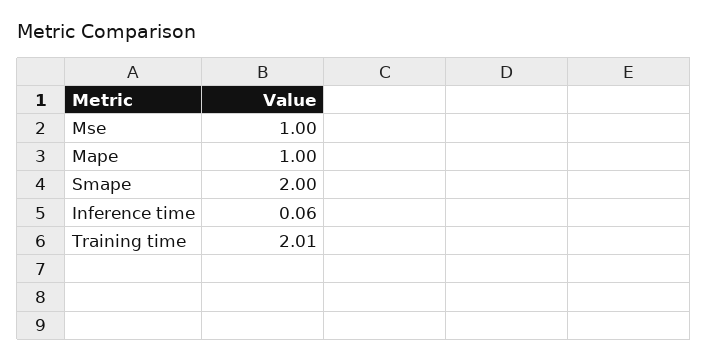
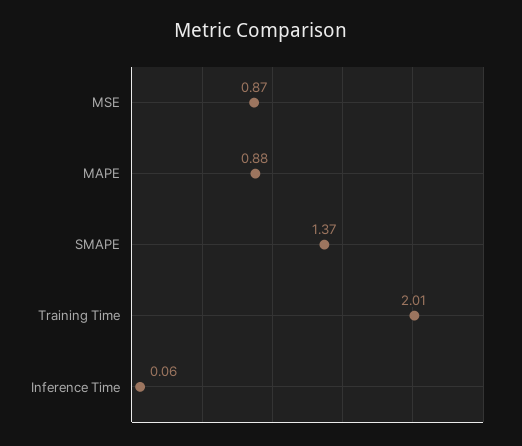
Mse: 1 -> 0.87
Mape: 1 -> 0.88
Smape: 2 -> 1.37

